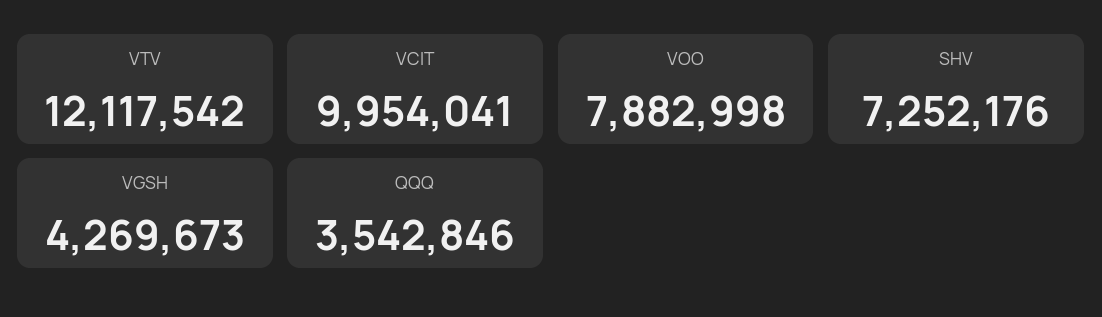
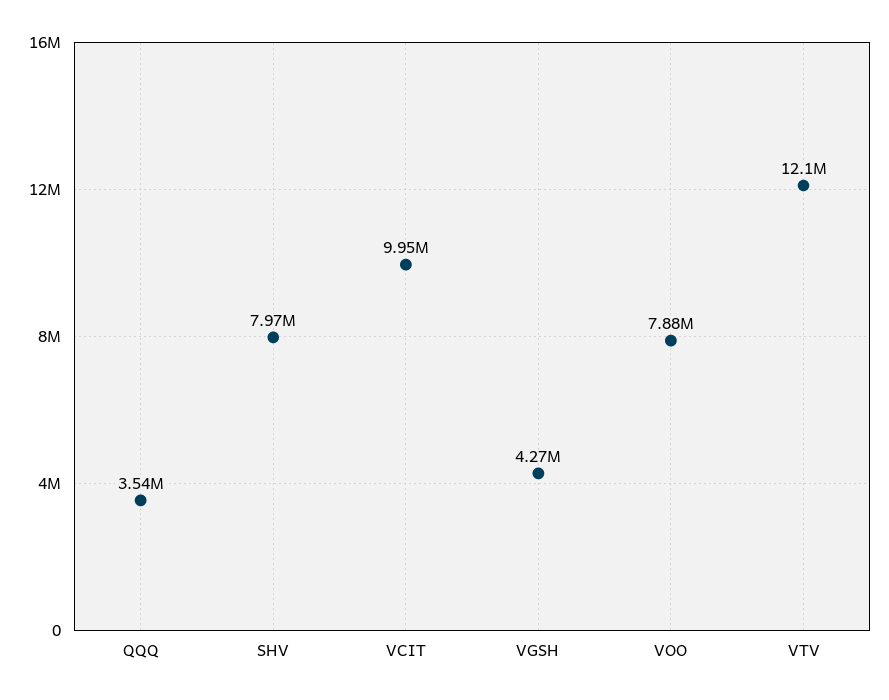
SHV: 7252176 -> 7970000

